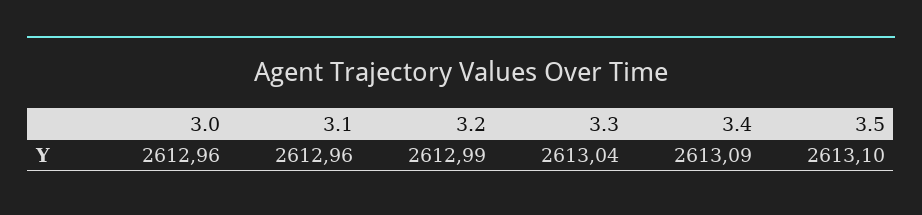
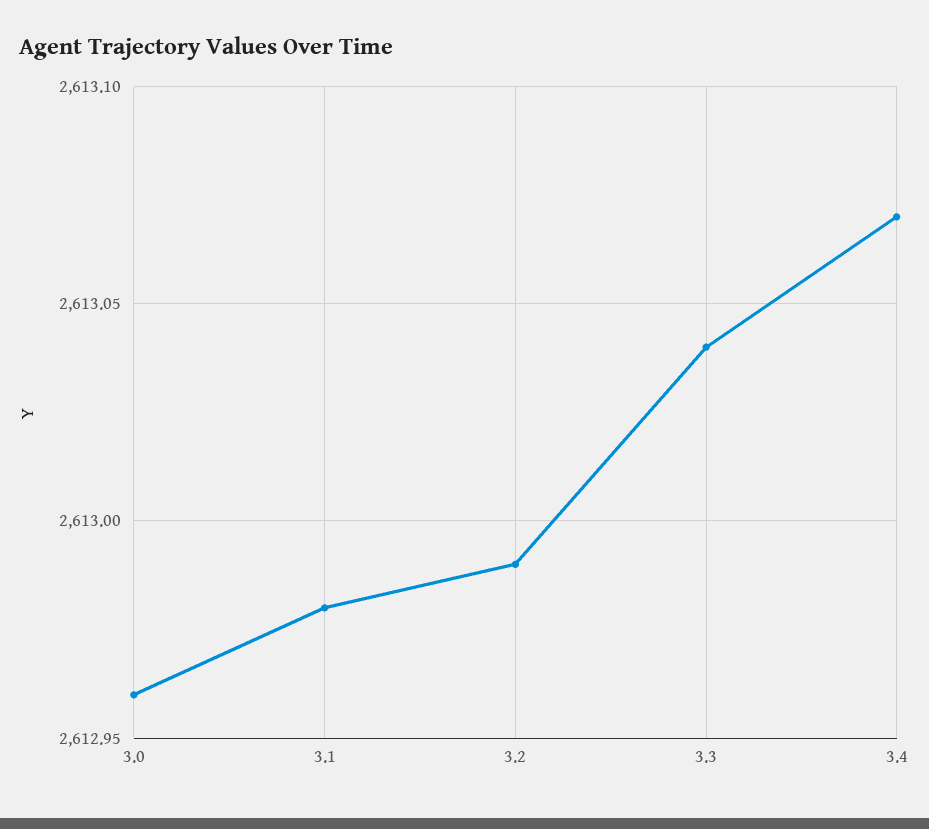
3.1: 2612.96 -> 2612.98
3.4: 2613.09 -> 2613.07
3.5: 2613.1 -> none

